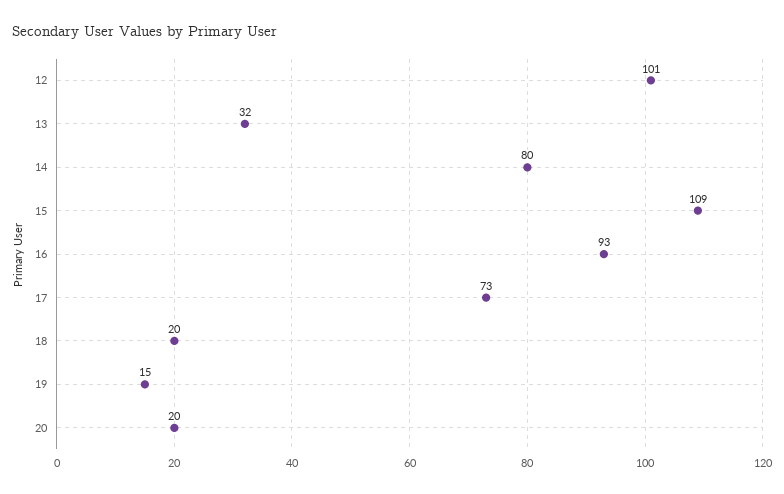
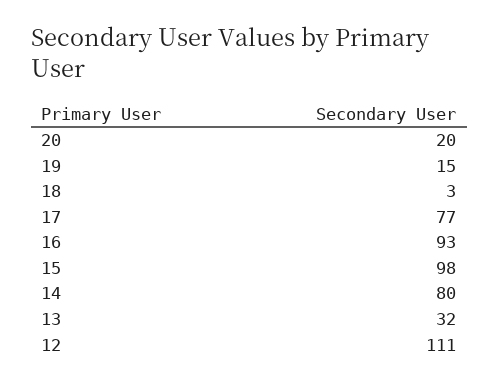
12: 101 -> 111
15: 109 -> 98
17: 73 -> 77
18: 20 -> 3

